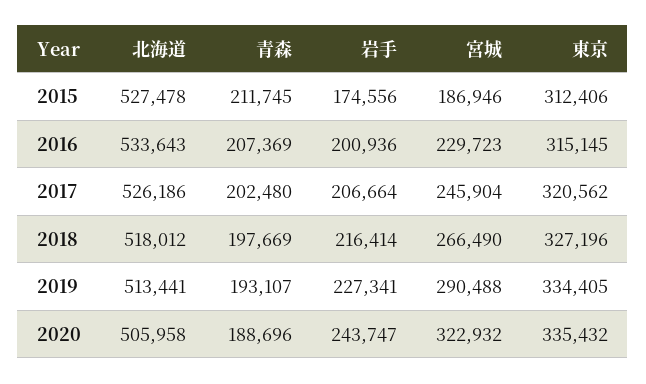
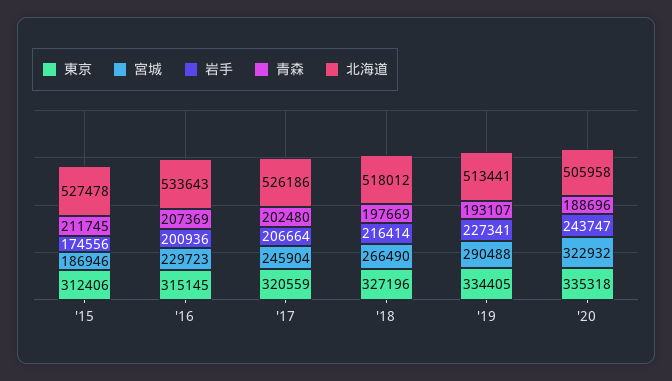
東京, 2017: 320562 -> 320559
東京, 2020: 335432 -> 335318

